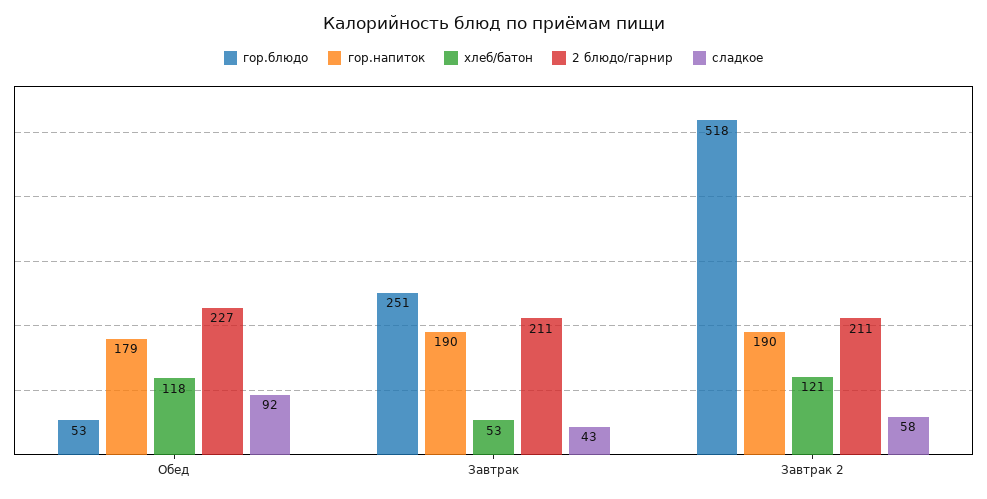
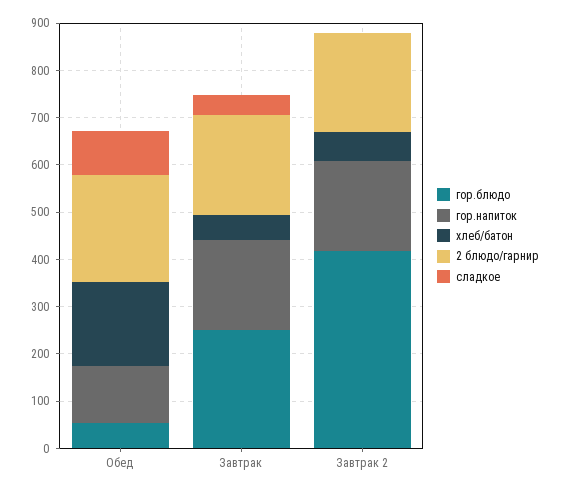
гор.напиток, Обед: 179 -> 120
хлеб/батон, Обед: 118 -> 180
гор.блюдо, Завтрак 2: 518 -> 420
хлеб/батон, Завтрак 2: 121 -> 60
сладкое, Завтрак 2: 58 -> 0

